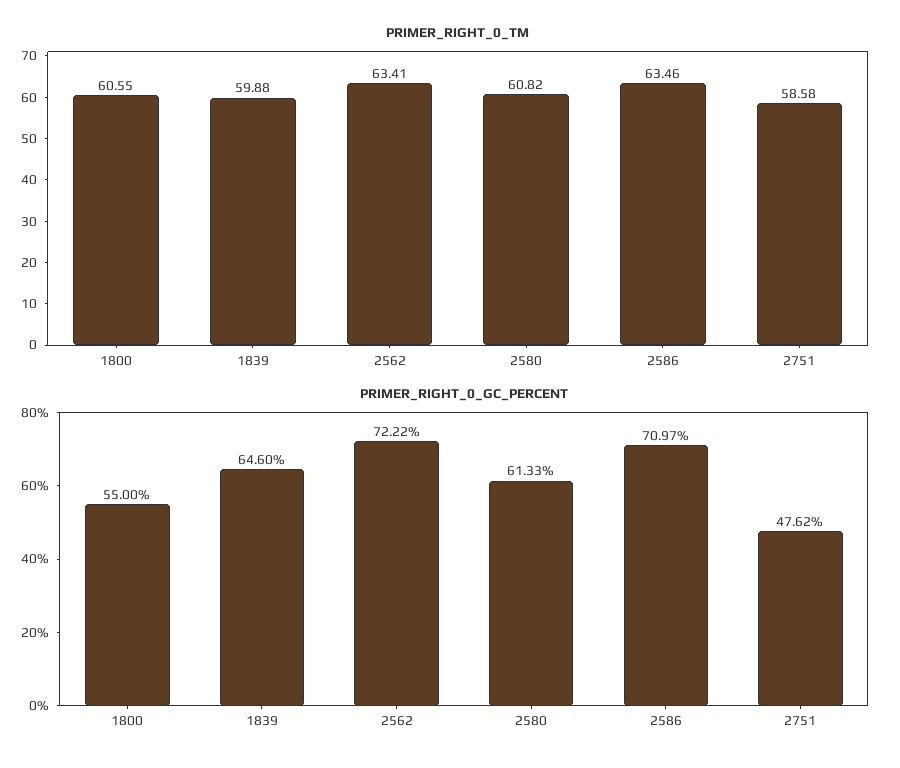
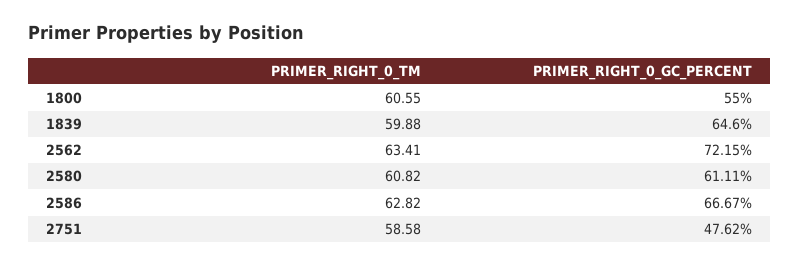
PRIMER_RIGHT_0_TM, 2586: 63.46 -> 62.82
PRIMER_RIGHT_0_GC_PERCENT, 2562: 72.22 -> 72.15
PRIMER_RIGHT_0_GC_PERCENT, 2580: 61.33 -> 61.11
PRIMER_RIGHT_0_GC_PERCENT, 2586: 70.97 -> 66.67

